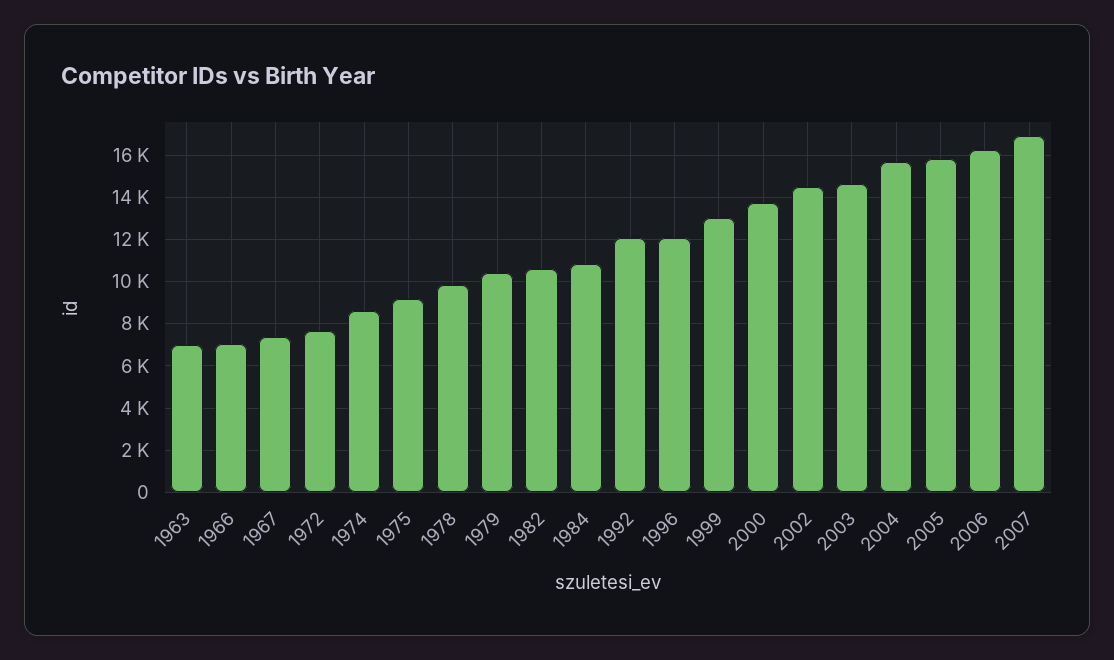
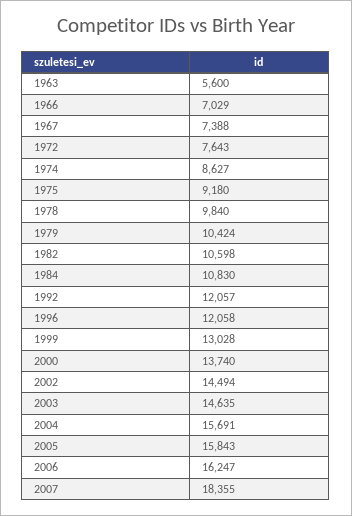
1963: 7000 -> 5600
2007: 17000 -> 18355

